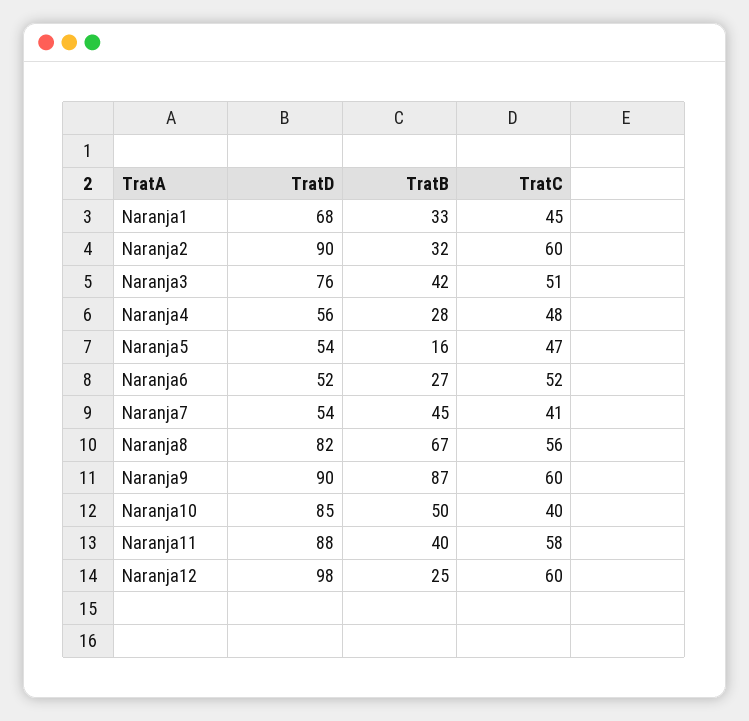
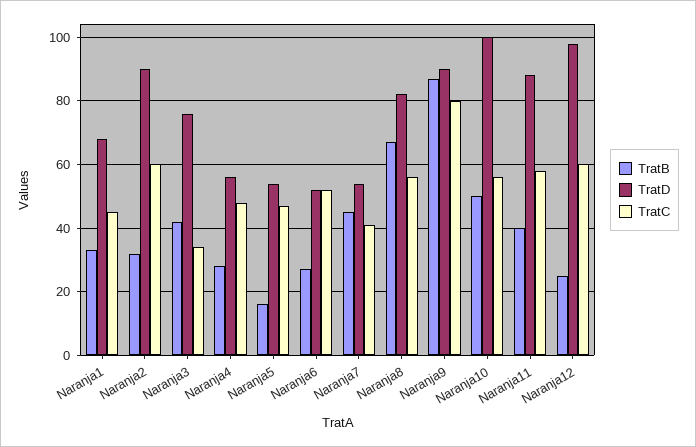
TratC, Naranja3: 51 -> 35
TratC, Naranja9: 60 -> 80
TratD, Naranja10: 85 -> 100
TratC, Naranja10: 40 -> 55

